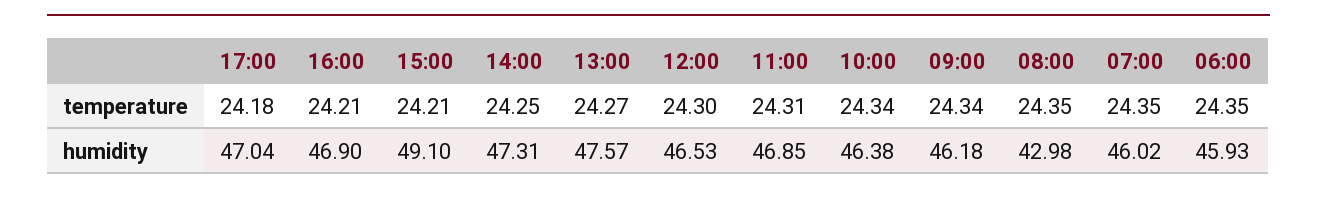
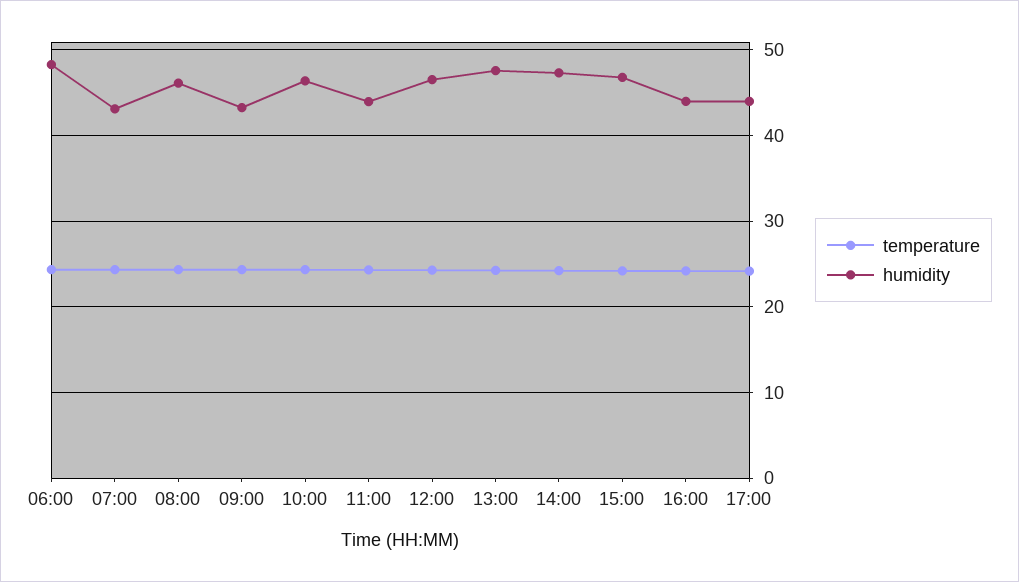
humidity, 17:00: 47.04 -> 44
humidity, 16:00: 46.9 -> 44
humidity, 15:00: 49.1 -> 47
humidity, 11:00: 46.85 -> 44
humidity, 09:00: 46.18 -> 43
humidity, 08:00: 42.98 -> 46
humidity, 07:00: 46.02 -> 43
humidity, 06:00: 45.93 -> 48

